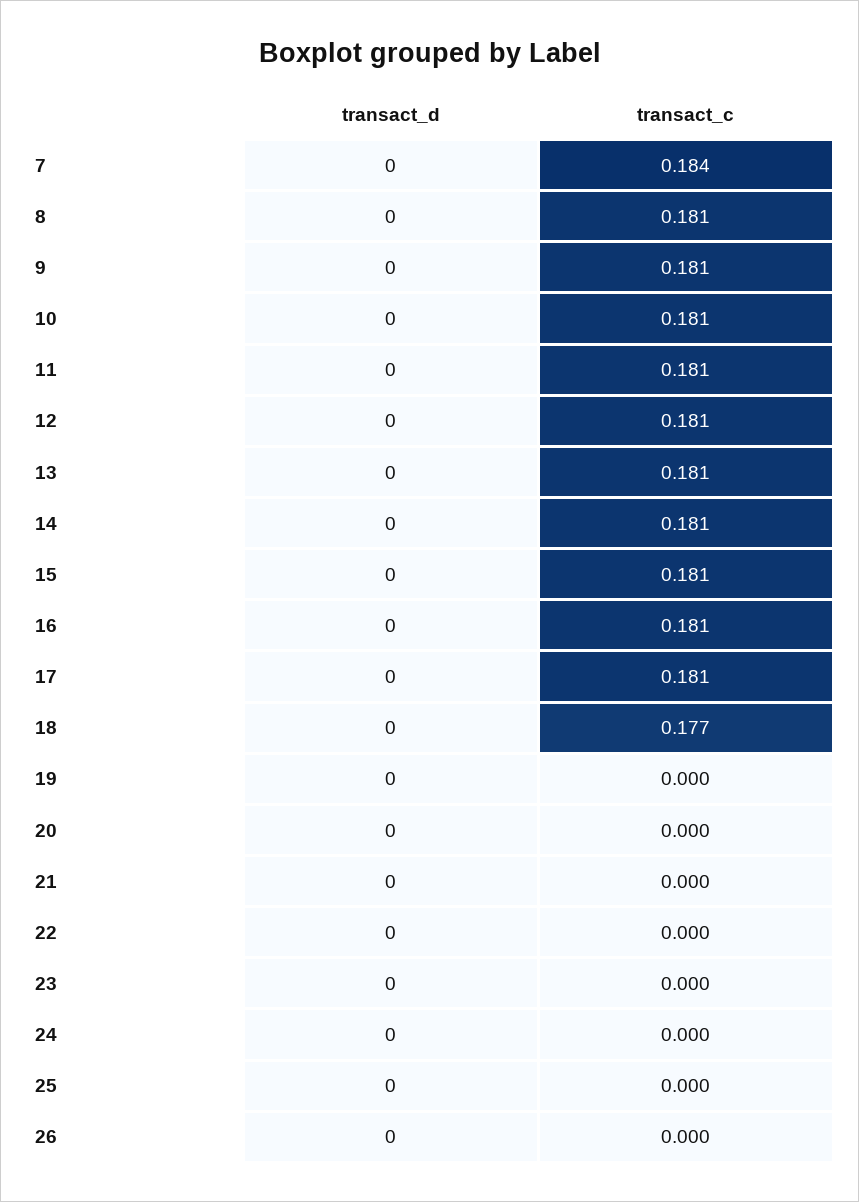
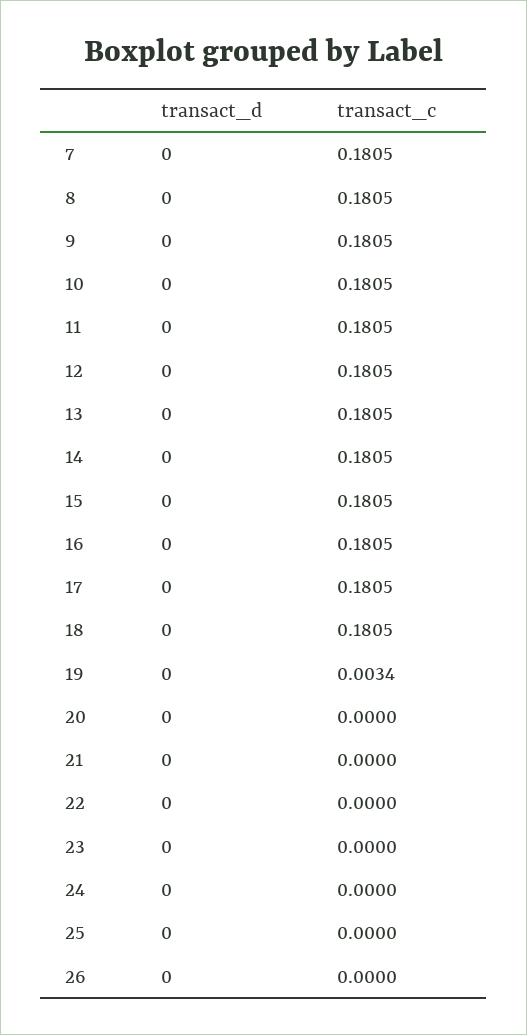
transact_c, 7: 0.184 -> 0.1805
transact_c, 18: 0.177 -> 0.1805
transact_c, 19: 0 -> 0.0034

